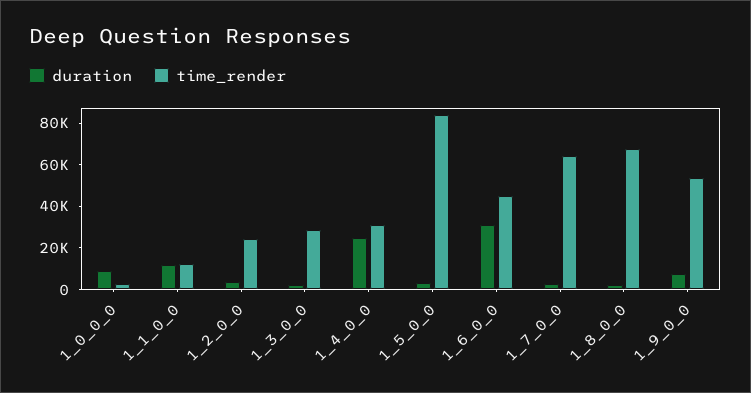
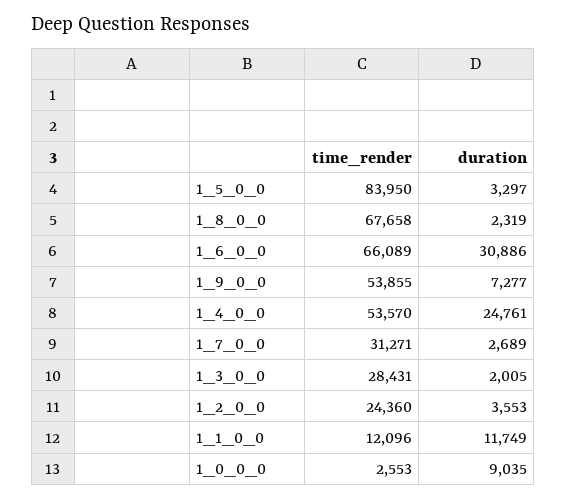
time_render, 1_4_0_0: 30000 -> 53570
time_render, 1_6_0_0: 45000 -> 66089
time_render, 1_7_0_0: 65000 -> 31271

